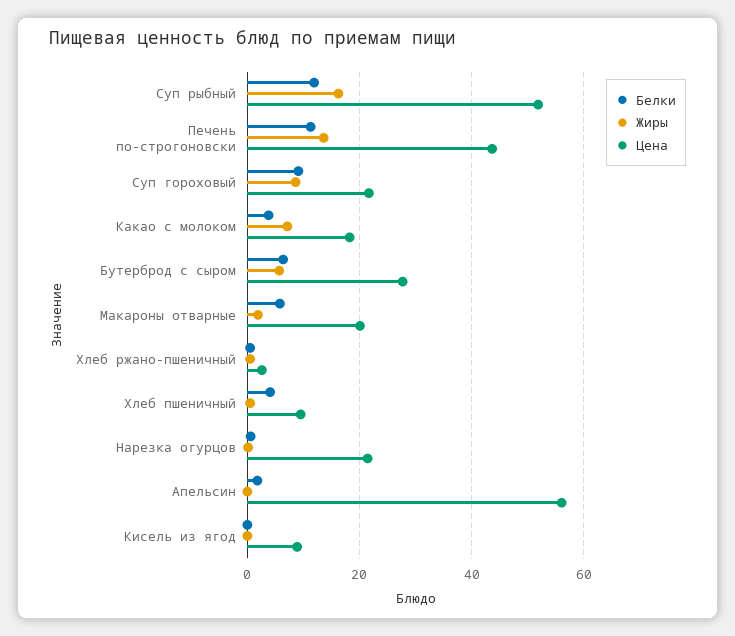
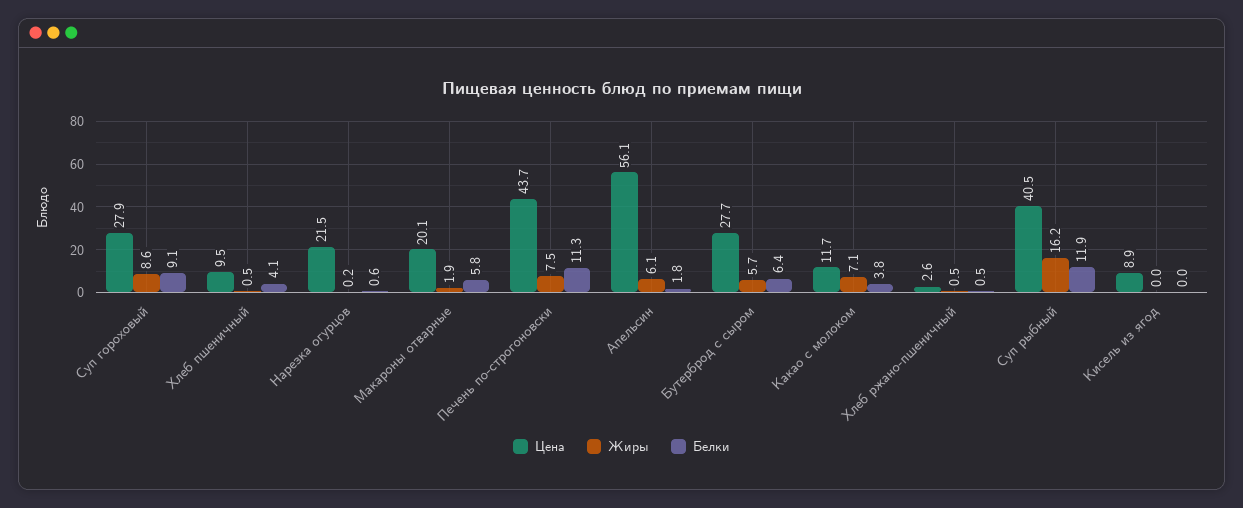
Цена, Суп рыбный: 52 -> 40.5
Жиры, Печень по-строгоновски: 14 -> 7.5
Цена, Суп гороховый: 22 -> 27.9
Цена, Какао с молоком: 18 -> 11.7
Жиры, Апельсин: 0 -> 6.1

